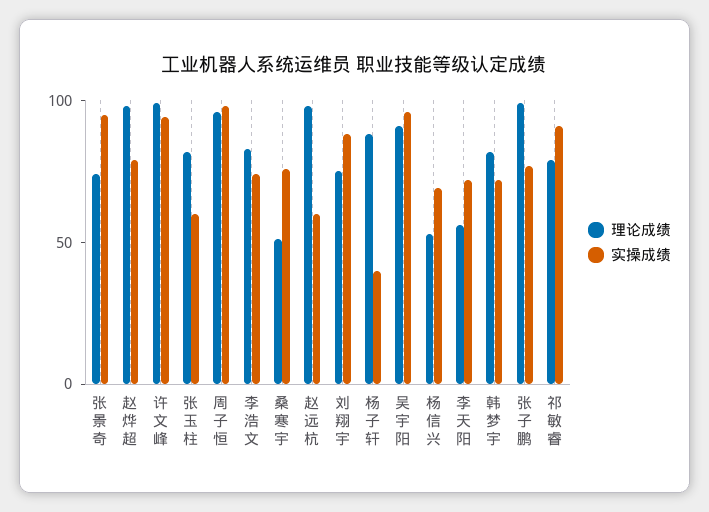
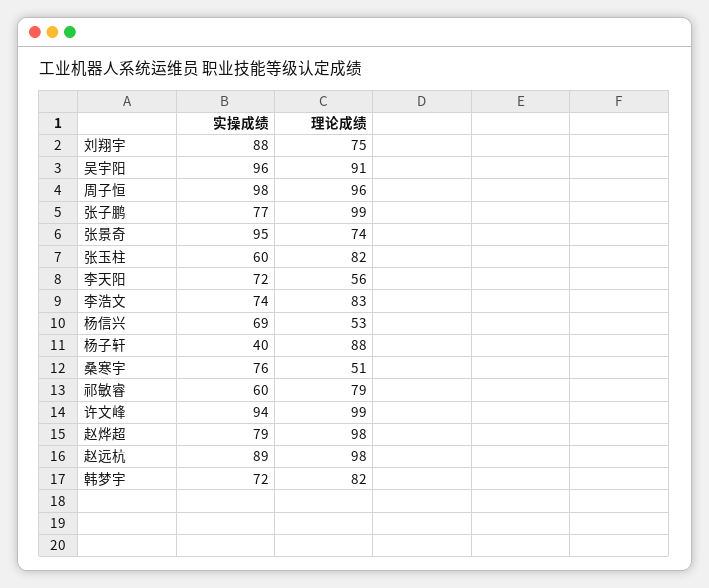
实操成绩, 赵远杭: 60 -> 89
实操成绩, 祁敏睿: 90 -> 60

